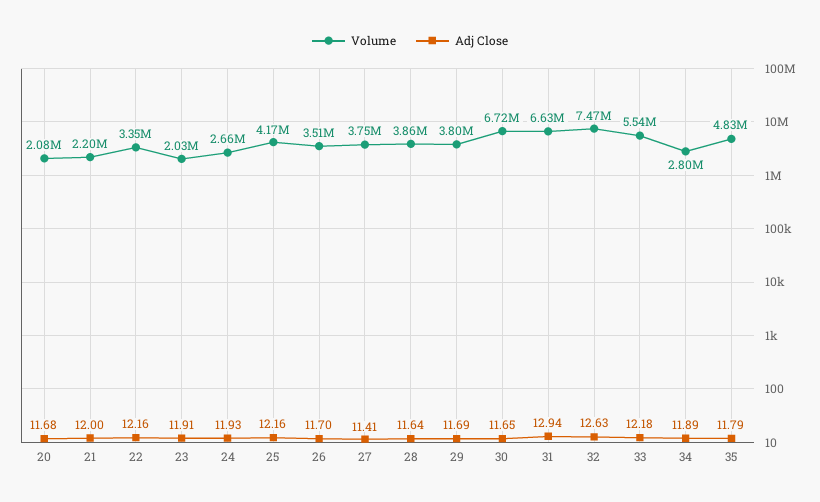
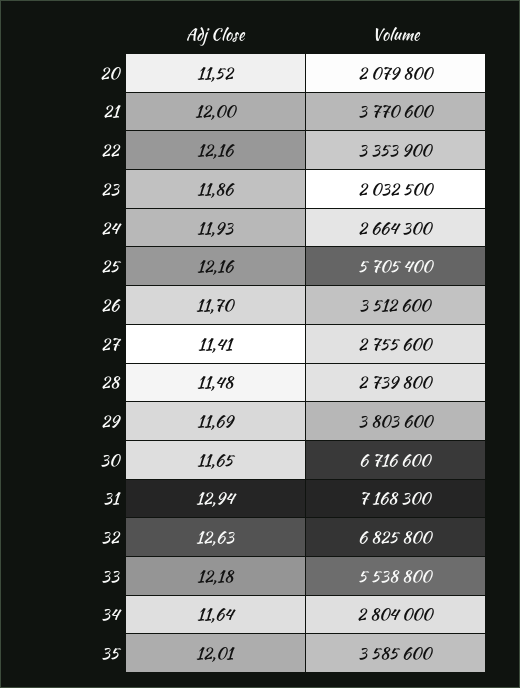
Adj Close, 20: 11.68 -> 11.52
Volume, 21: 2200000 -> 3770600
Adj Close, 23: 11.91 -> 11.86
Volume, 25: 4170000 -> 5705400
Volume, 27: 3750000 -> 2755600
Volume, 28: 3860000 -> 2739800
Adj Close, 28: 11.64 -> 11.48
Volume, 31: 6630000 -> 7168300
Volume, 32: 7470000 -> 6825800
Adj Close, 34: 11.89 -> 11.64
Volume, 35: 4830000 -> 3585600
Adj Close, 35: 11.79 -> 12.01

